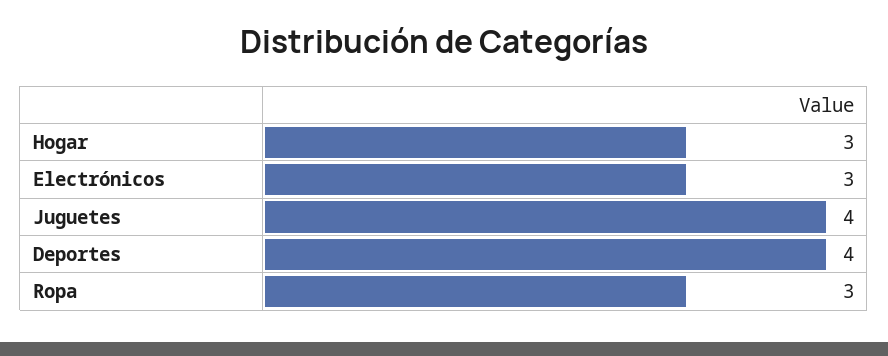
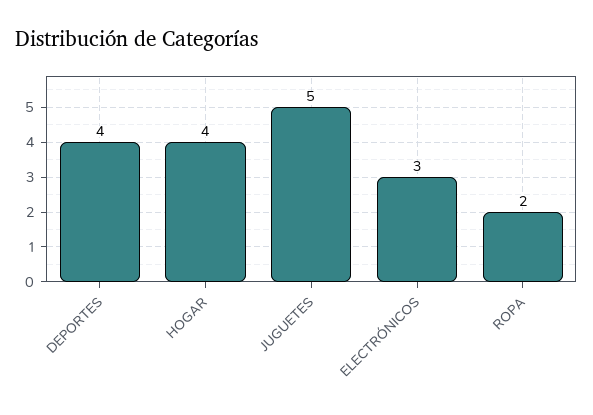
Hogar: 3 -> 4
Juguetes: 4 -> 5
Ropa: 3 -> 2

